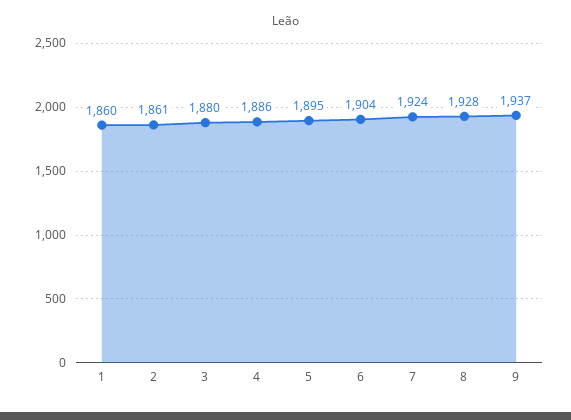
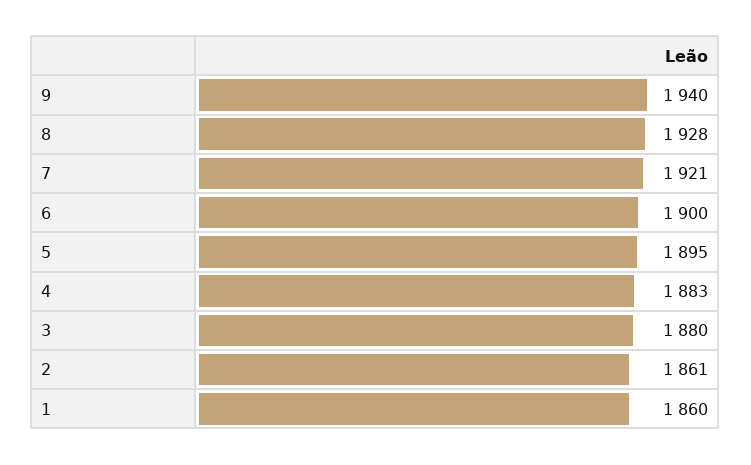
4: 1886 -> 1883
6: 1904 -> 1900
7: 1924 -> 1921
9: 1937 -> 1940

